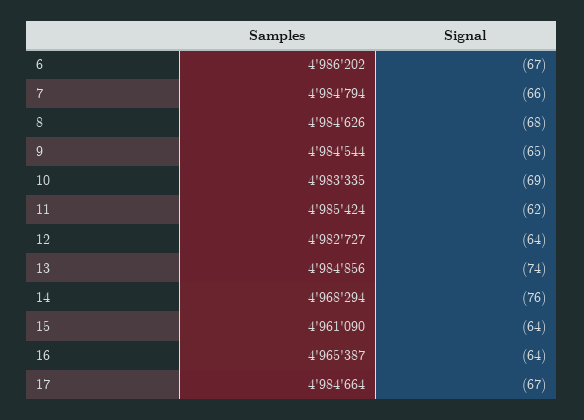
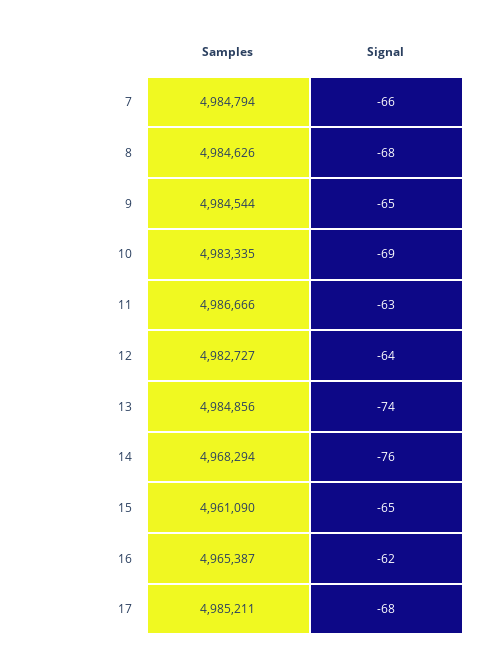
Samples, 6: 4986202 -> none
Signal, 6: -67 -> none
Samples, 11: 4985424 -> 4986666
Signal, 11: -62 -> -63
Signal, 15: -64 -> -65
Signal, 16: -64 -> -62
Samples, 17: 4984664 -> 4985211
Signal, 17: -67 -> -68

